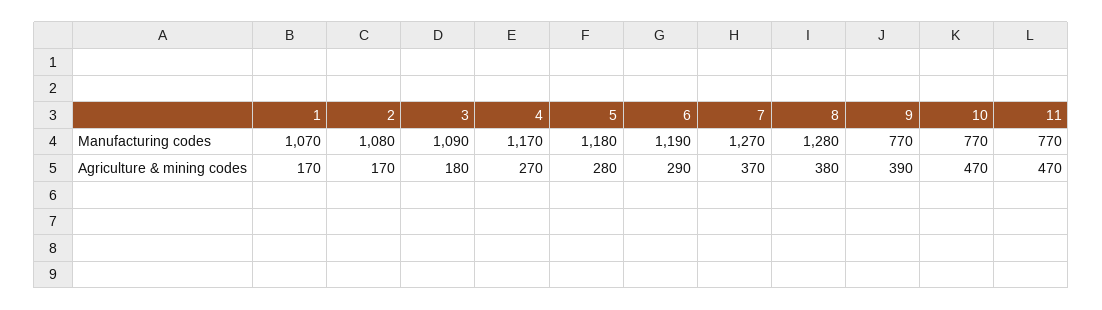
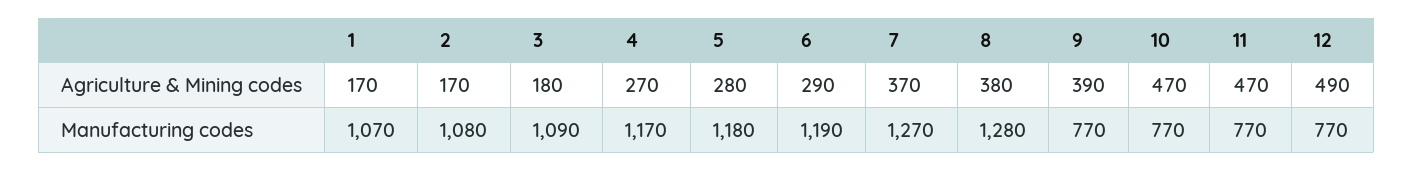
12, Agriculture & mining codes: none -> 490
12, Manufacturing codes: none -> 770

